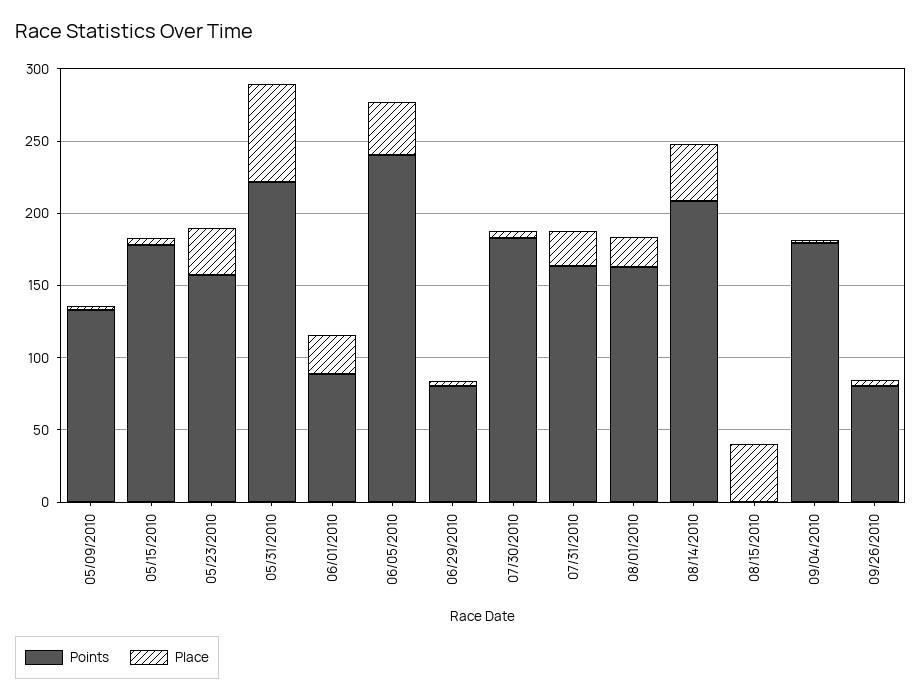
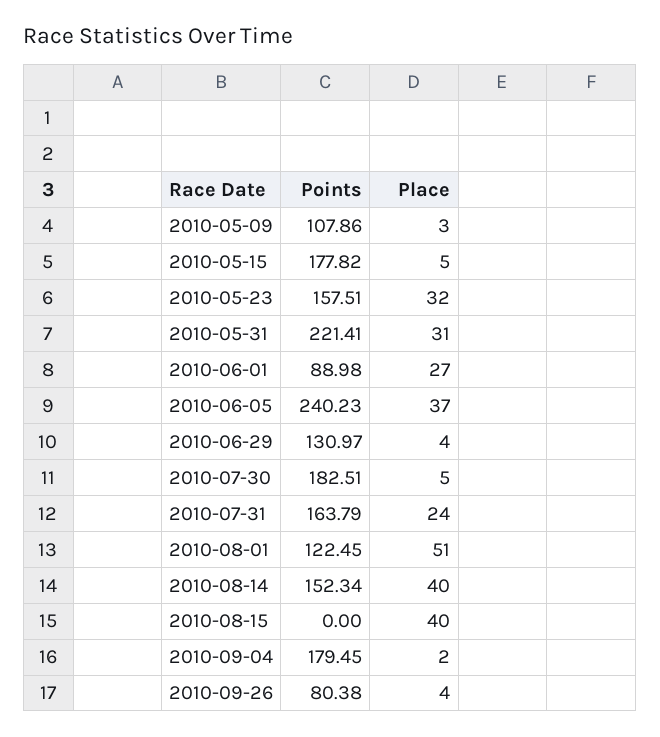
Points, 05/09/2010: 130 -> 107.86
Place, 05/31/2010: 70 -> 31
Points, 06/29/2010: 80 -> 130.97
Points, 08/01/2010: 160 -> 122.45
Place, 08/01/2010: 20 -> 51
Points, 08/14/2010: 210 -> 152.34

